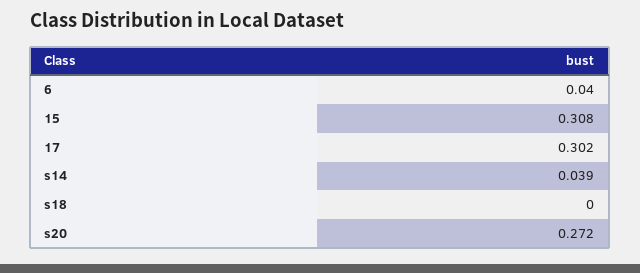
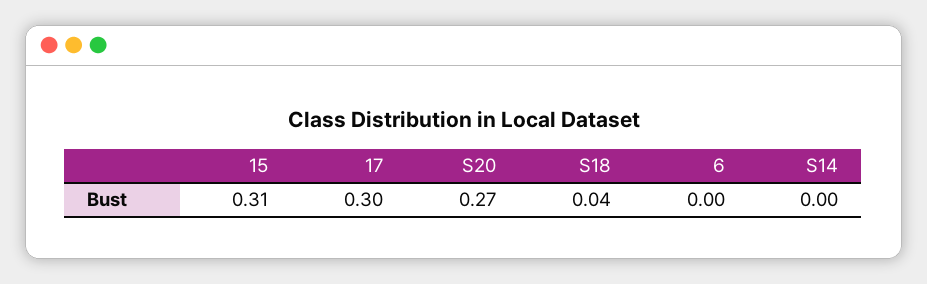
6: 0.04 -> 0
s14: 0.039 -> 0
s18: 0 -> 0.04

